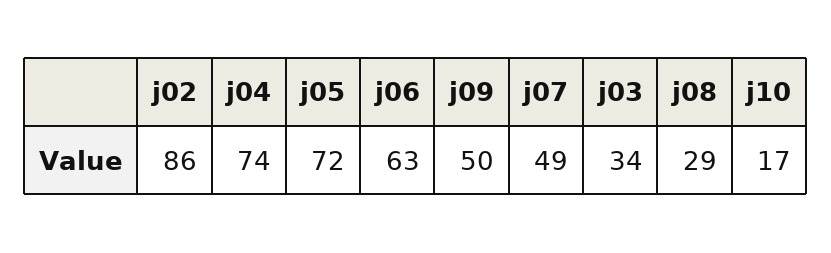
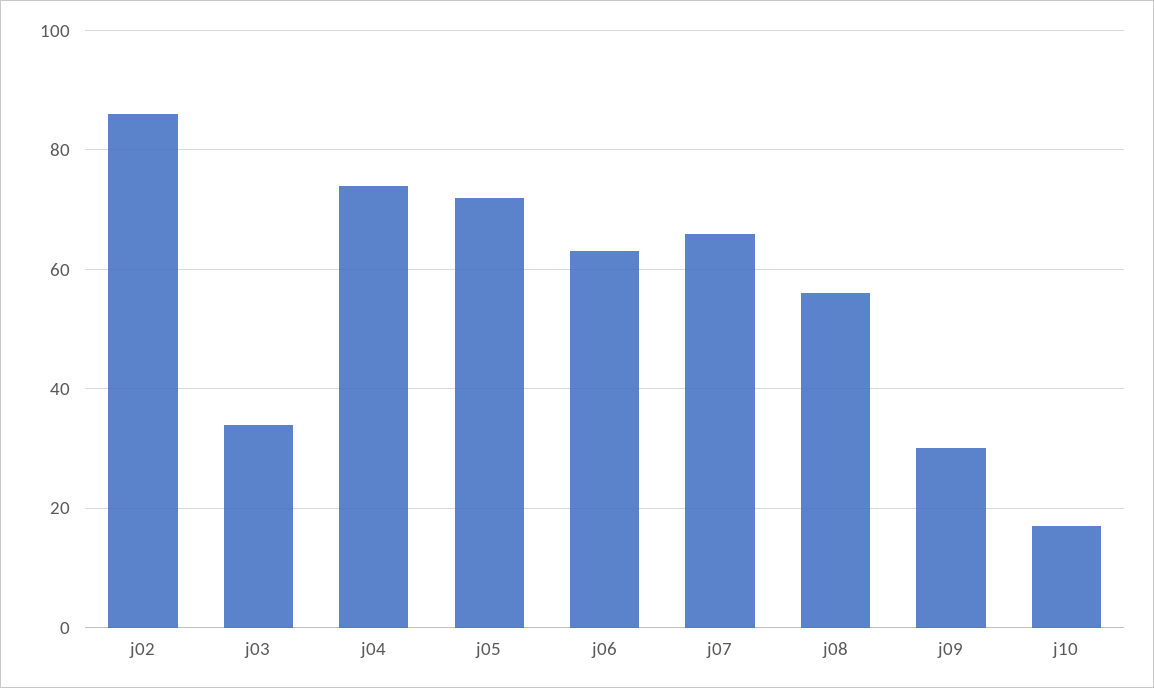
j09: 50 -> 30
j07: 49 -> 65
j08: 29 -> 55

